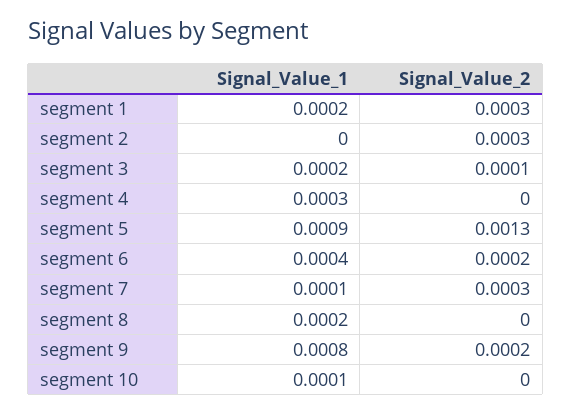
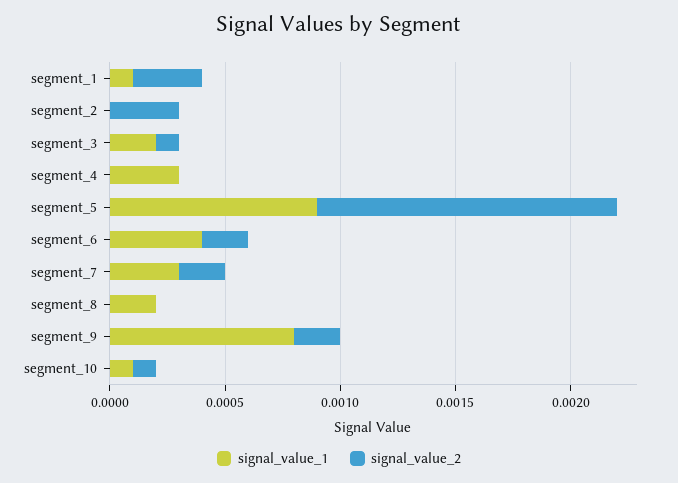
Signal_Value_1, segment 1: 0.0002 -> 0.0001
Signal_Value_1, segment 7: 0.0001 -> 0.0003
Signal_Value_2, segment 7: 0.0003 -> 0.0002
Signal_Value_2, segment 10: 0 -> 0.0001

